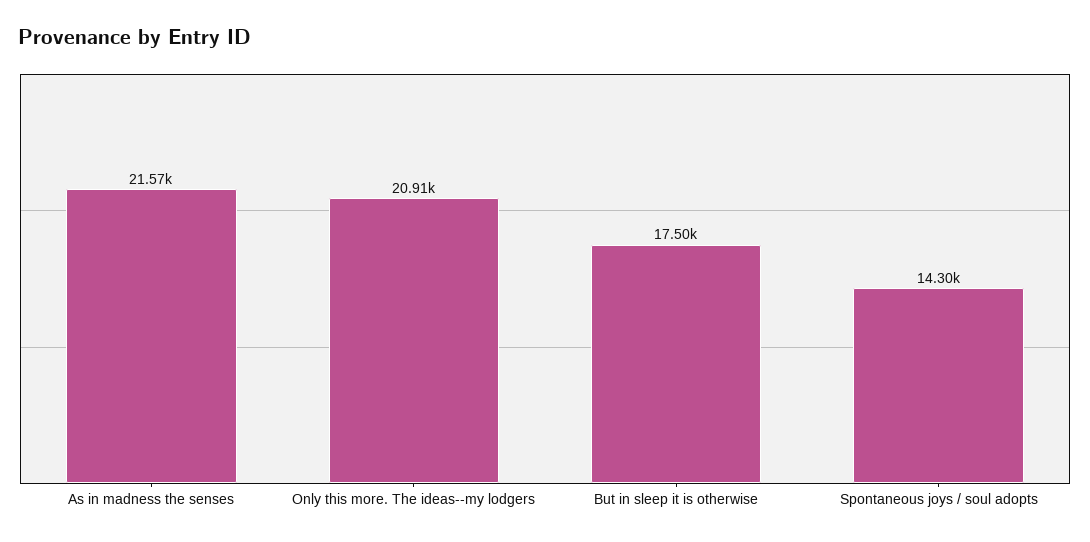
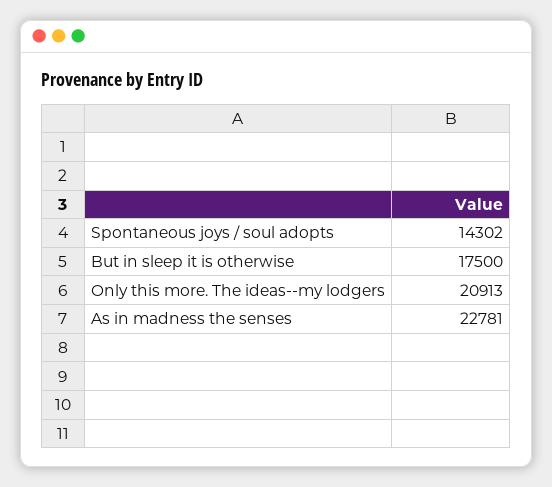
As in madness the senses: 21570 -> 22781

